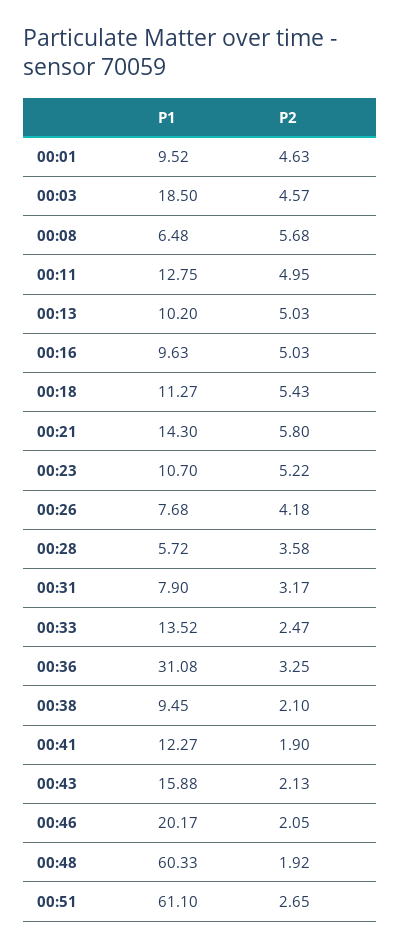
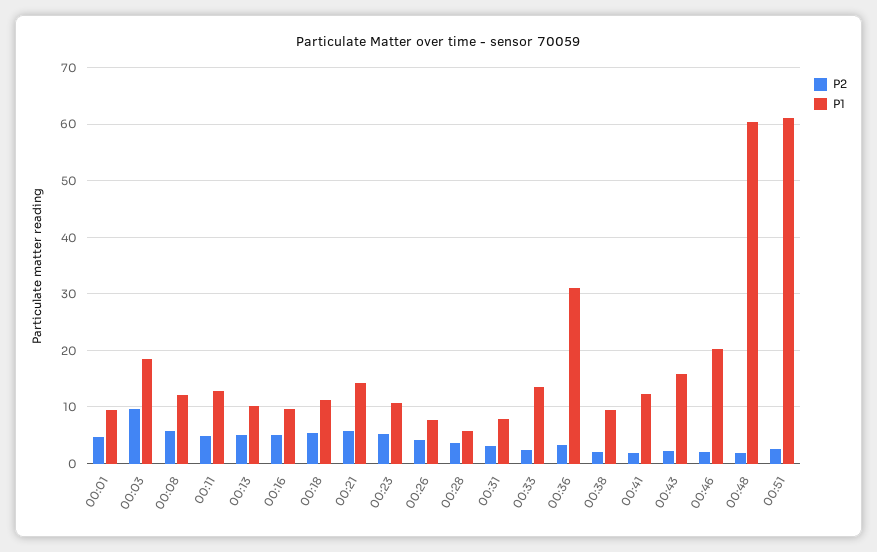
P2, 00:03: 4.57 -> 10
P1, 00:08: 6.48 -> 12

